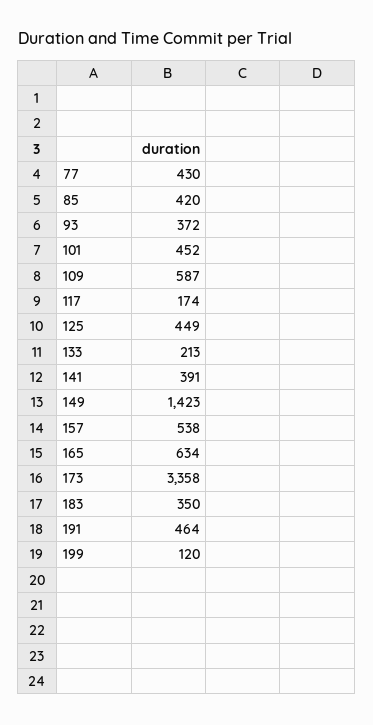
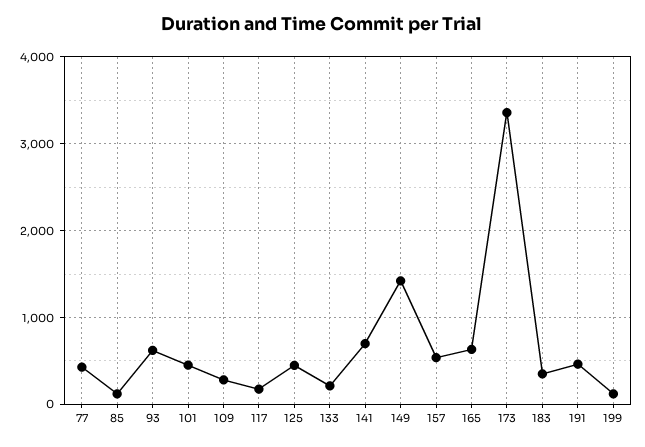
85: 420 -> 100
93: 372 -> 600
109: 587 -> 300
141: 391 -> 700

